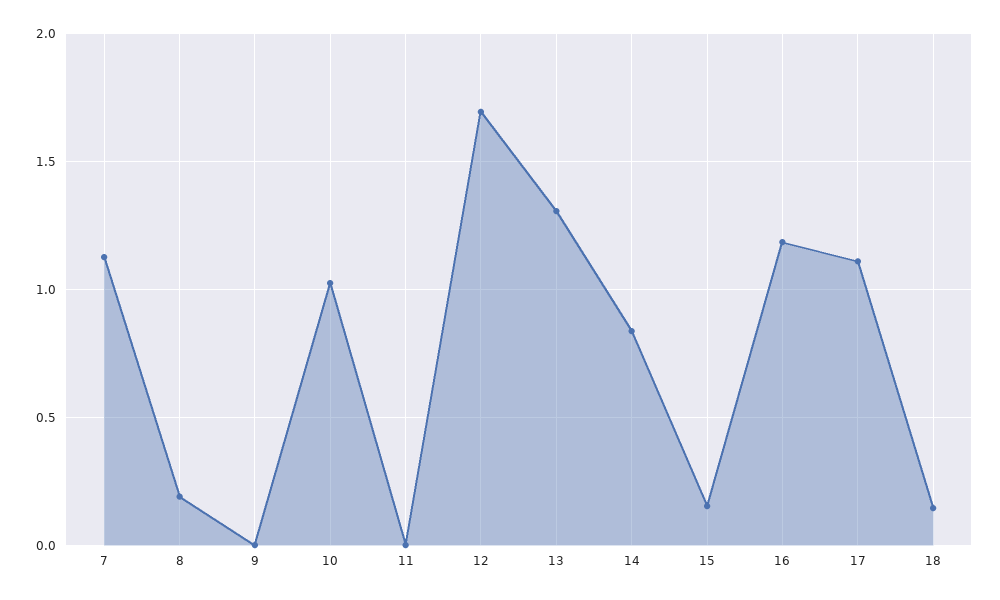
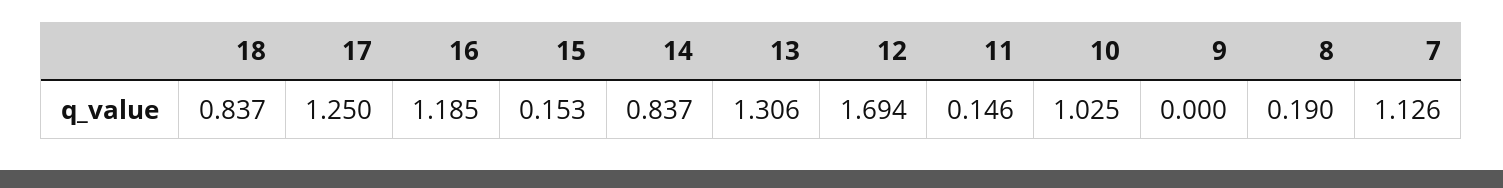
11: 0 -> 0.146
17: 1.1 -> 1.25
18: 0.15 -> 0.837

